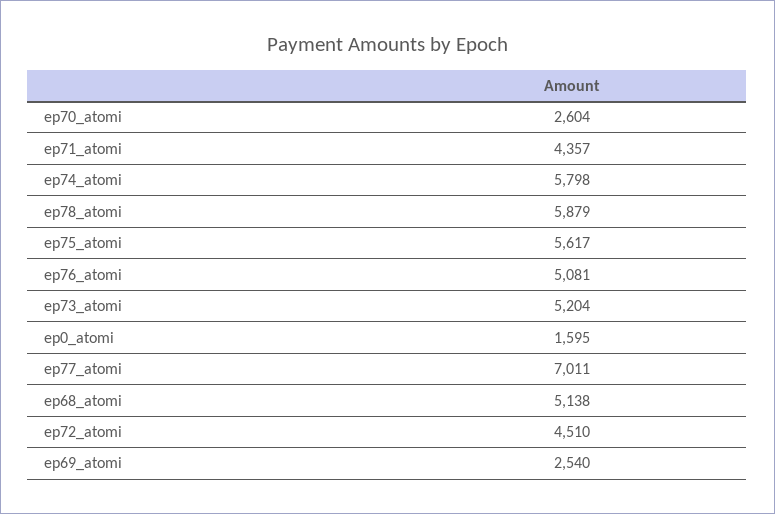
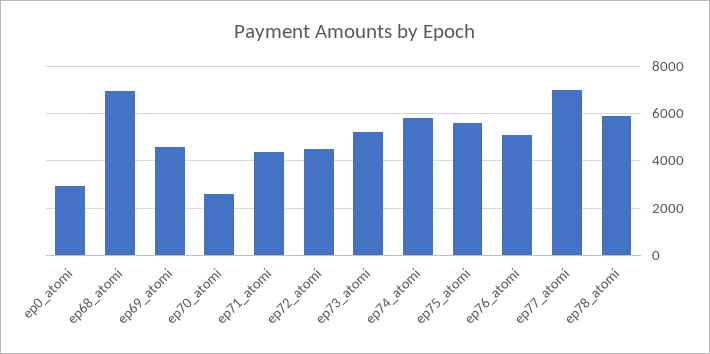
ep0_atomi: 1595 -> 3000
ep68_atomi: 5138 -> 7000
ep69_atomi: 2540 -> 4500

